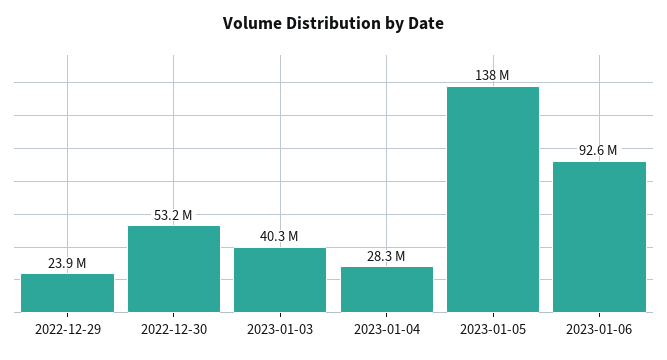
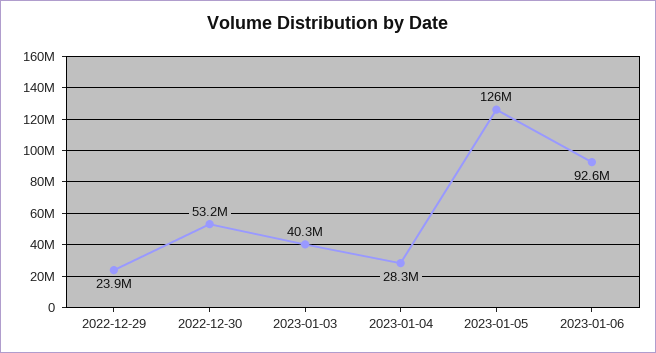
2023-01-05: 138000000 -> 126000000

